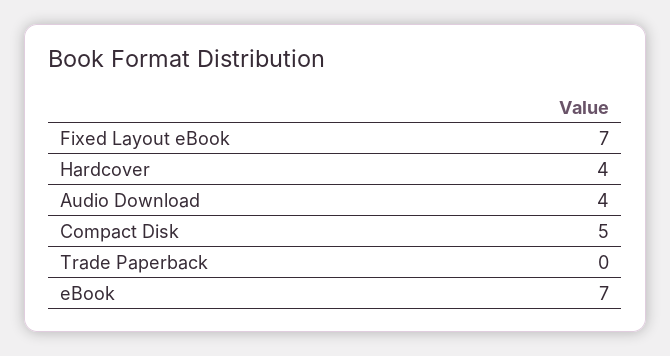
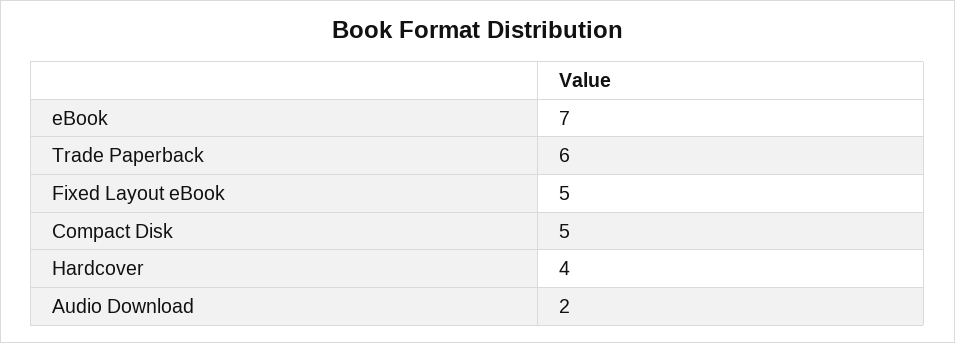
Fixed Layout eBook: 7 -> 5
Audio Download: 4 -> 2
Trade Paperback: 0 -> 6

